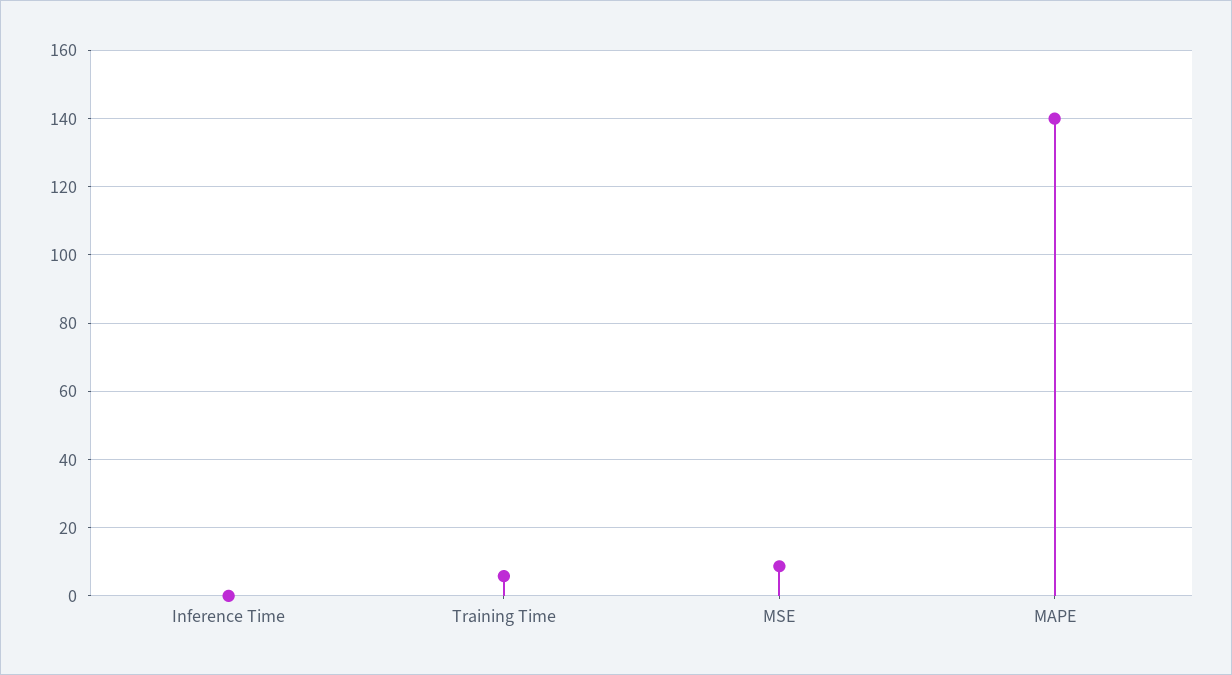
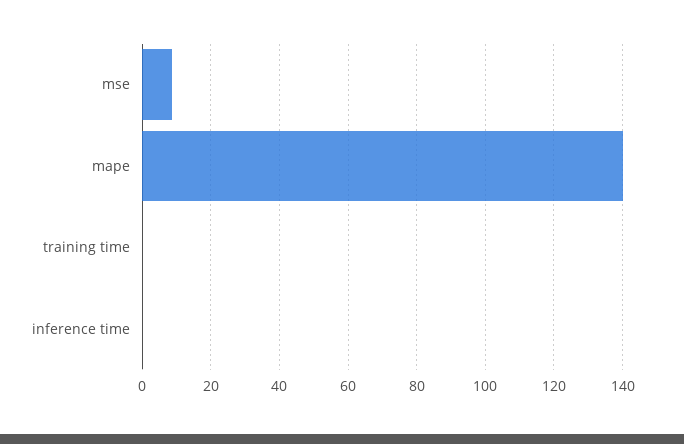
Training Time: 6 -> 0

